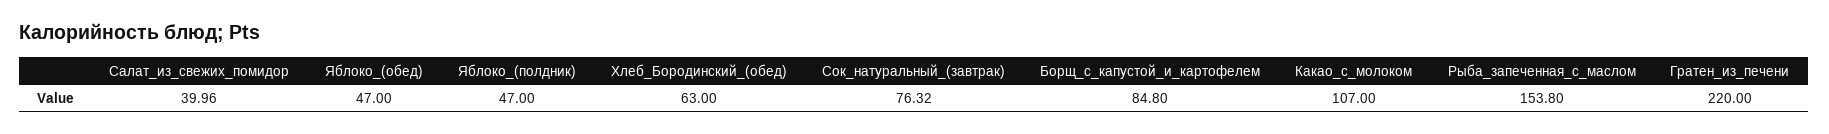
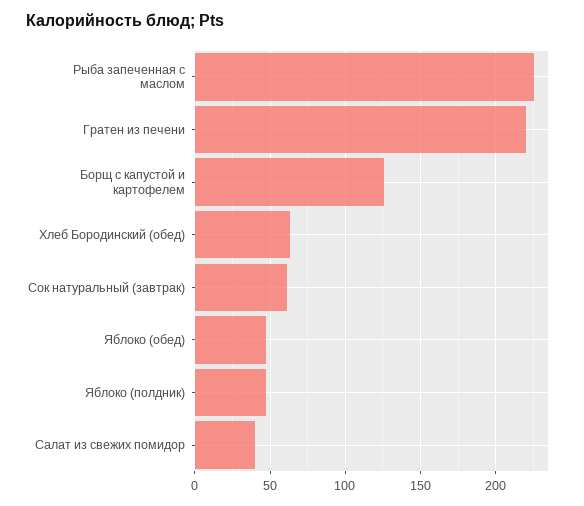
Сок_натуральный_(завтрак): 76.32 -> 60
Борщ_с_капустой_и_картофелем: 84.8 -> 125
Какао_с_молоком: 107 -> none
Рыба_запеченная_с_маслом: 153.8 -> 225

